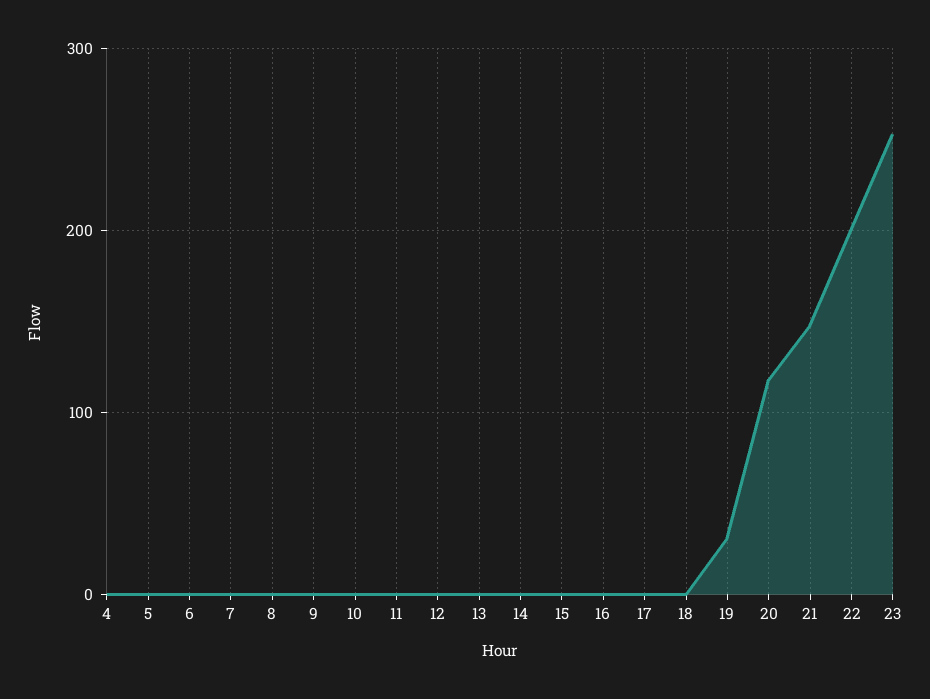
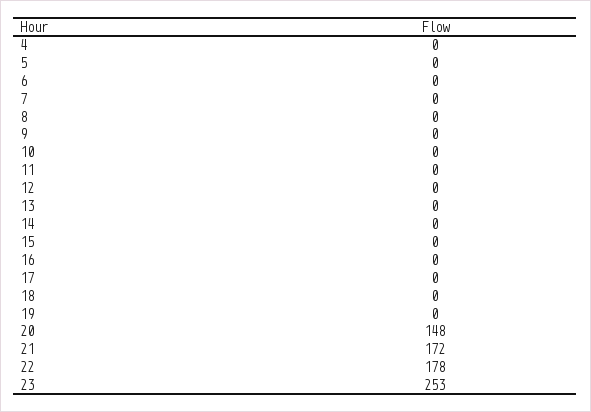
19: 30 -> 0
20: 120 -> 148
21: 150 -> 172
22: 200 -> 178

